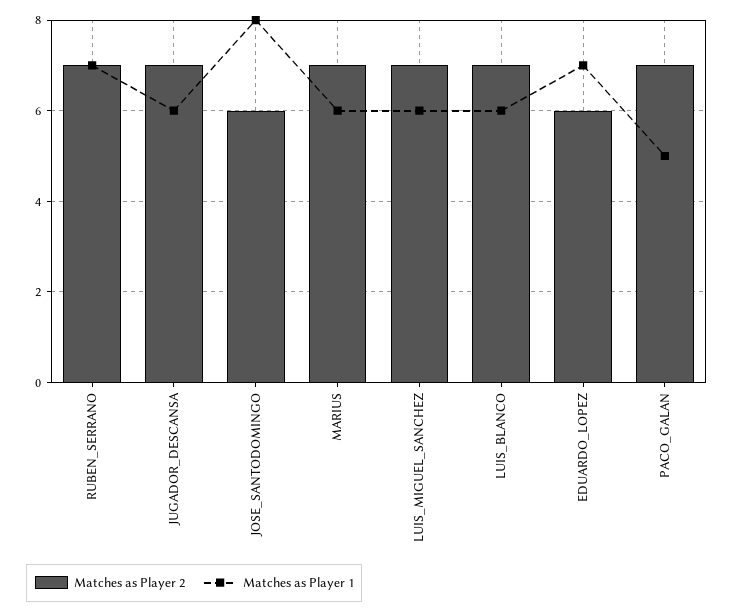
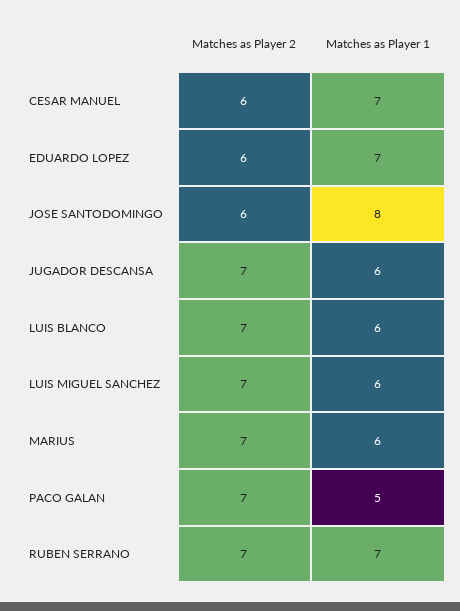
Matches as Player 2, CESAR MANUEL: none -> 6
Matches as Player 1, CESAR MANUEL: none -> 7

